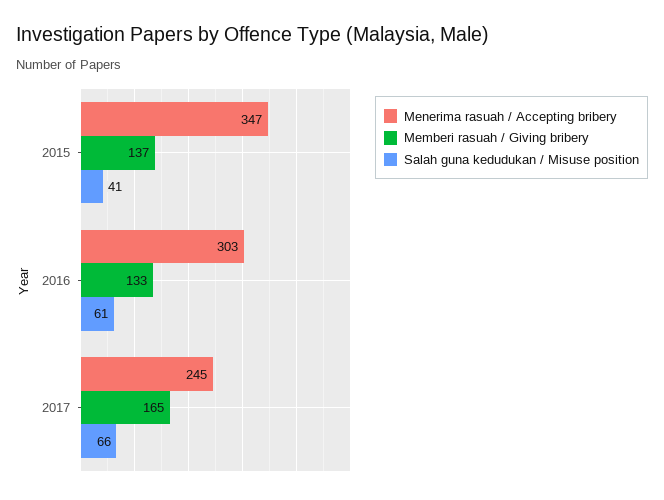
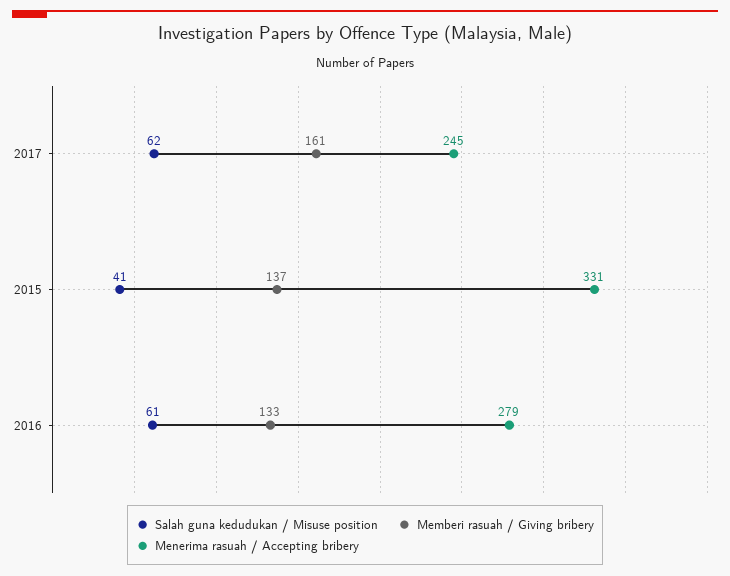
Menerima rasuah / Accepting bribery, 2015: 347 -> 331
Menerima rasuah / Accepting bribery, 2016: 303 -> 279
Memberi rasuah / Giving bribery, 2017: 165 -> 161
Salah guna kedudukan / Misuse position, 2017: 66 -> 62

